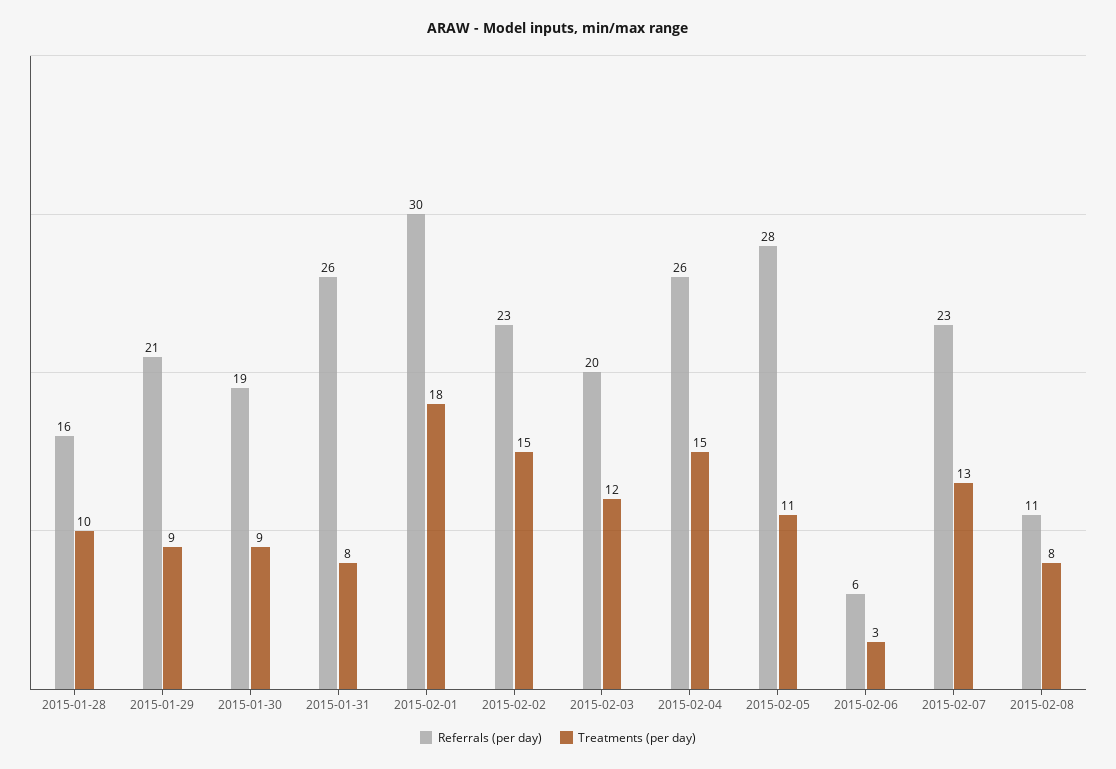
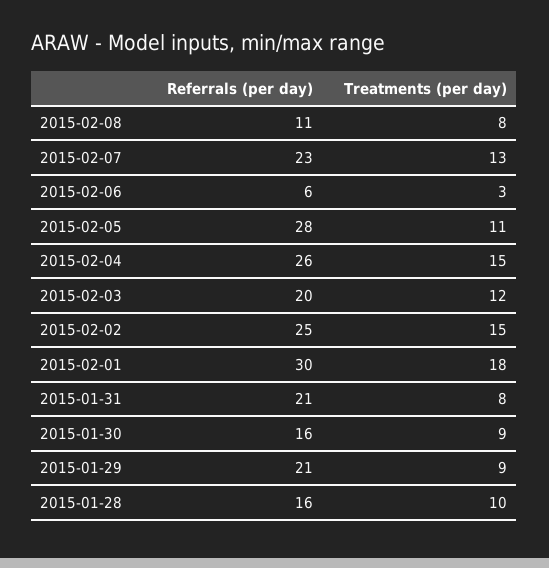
Referrals (per day), 2015-01-30: 19 -> 16
Referrals (per day), 2015-01-31: 26 -> 21
Referrals (per day), 2015-02-02: 23 -> 25

